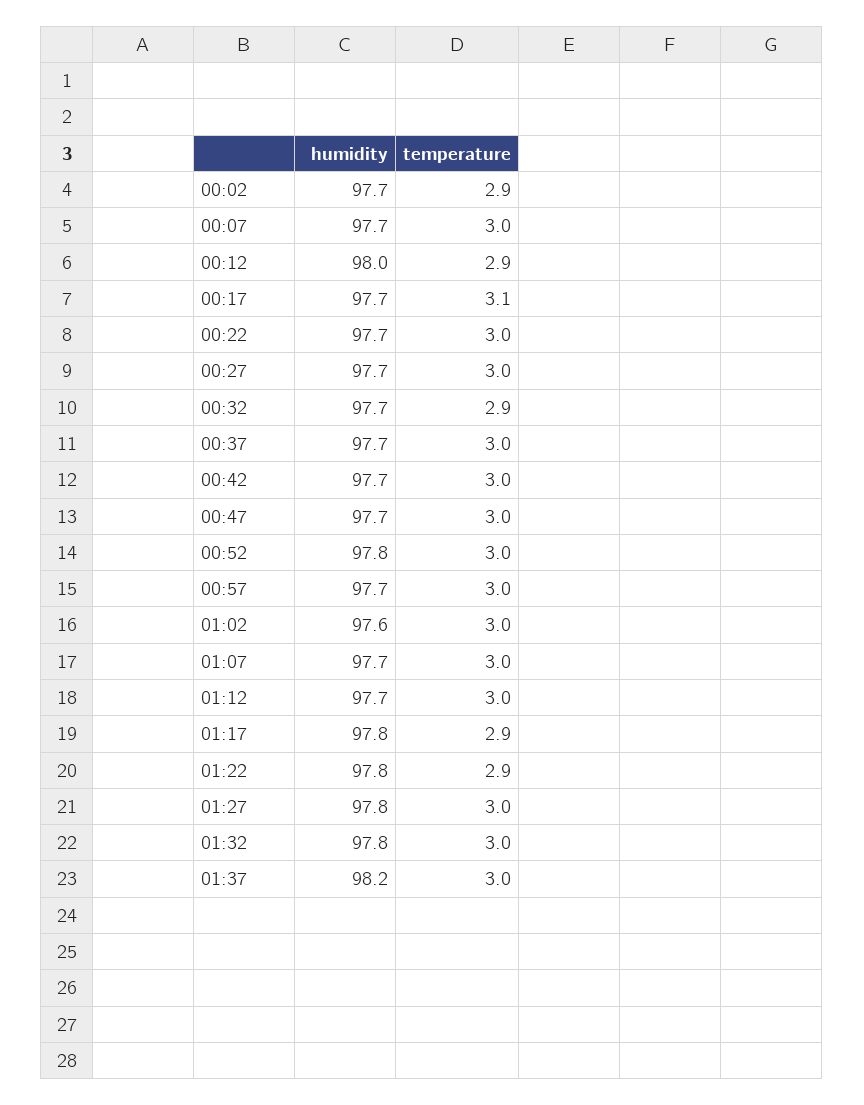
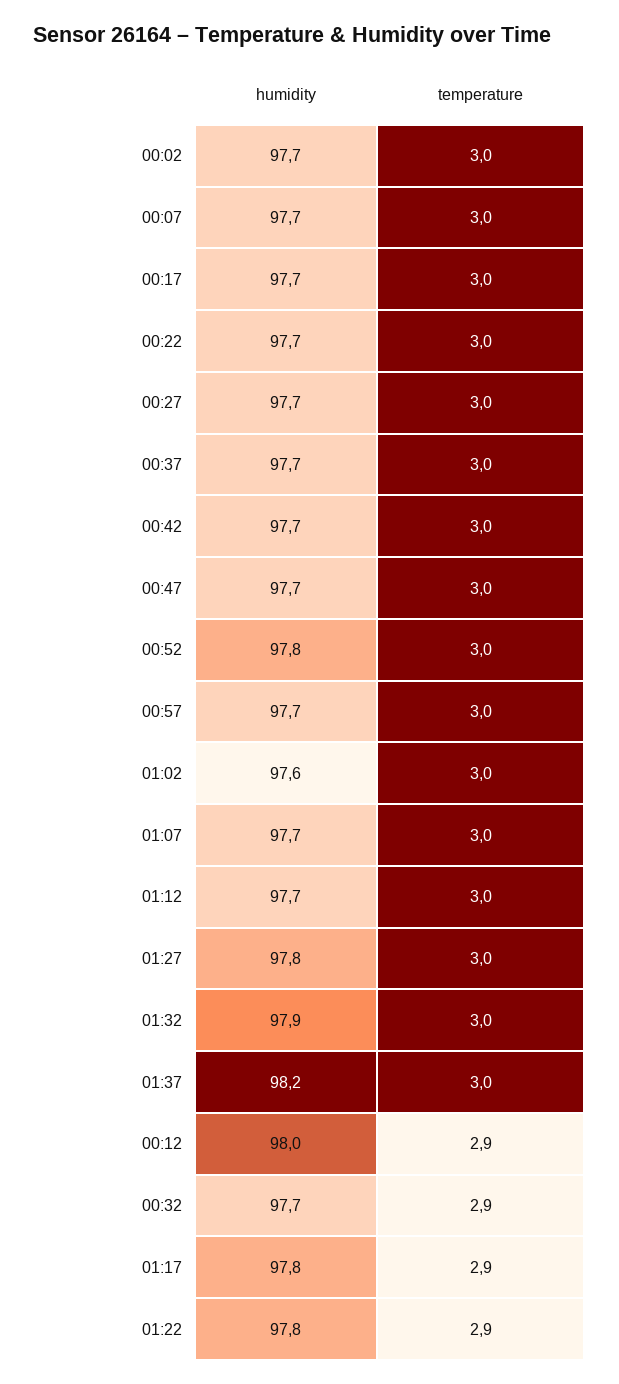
temperature, 00:02: 2.9 -> 3
temperature, 00:17: 3.1 -> 3
humidity, 01:32: 97.8 -> 97.9

